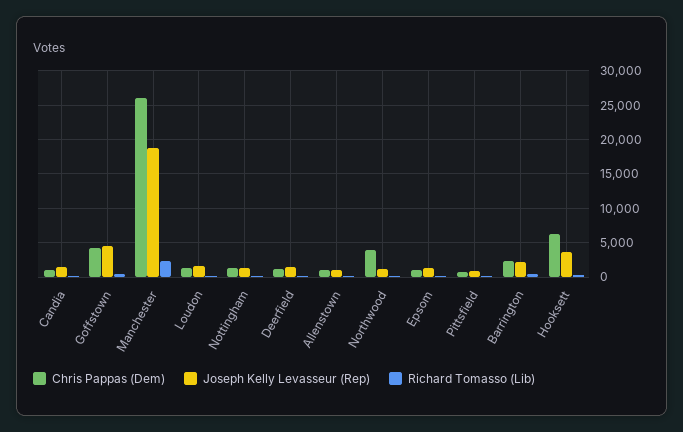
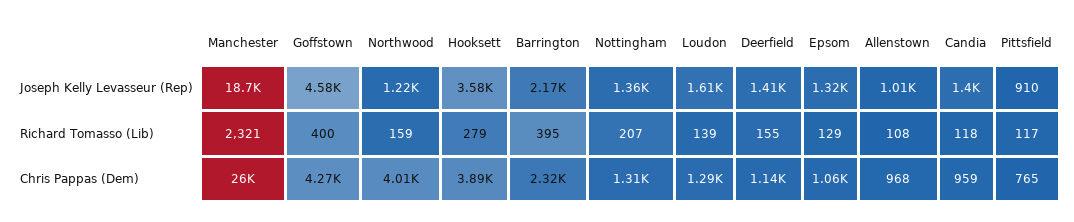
Chris Pappas (Dem), Hooksett: 6000 -> 3890

